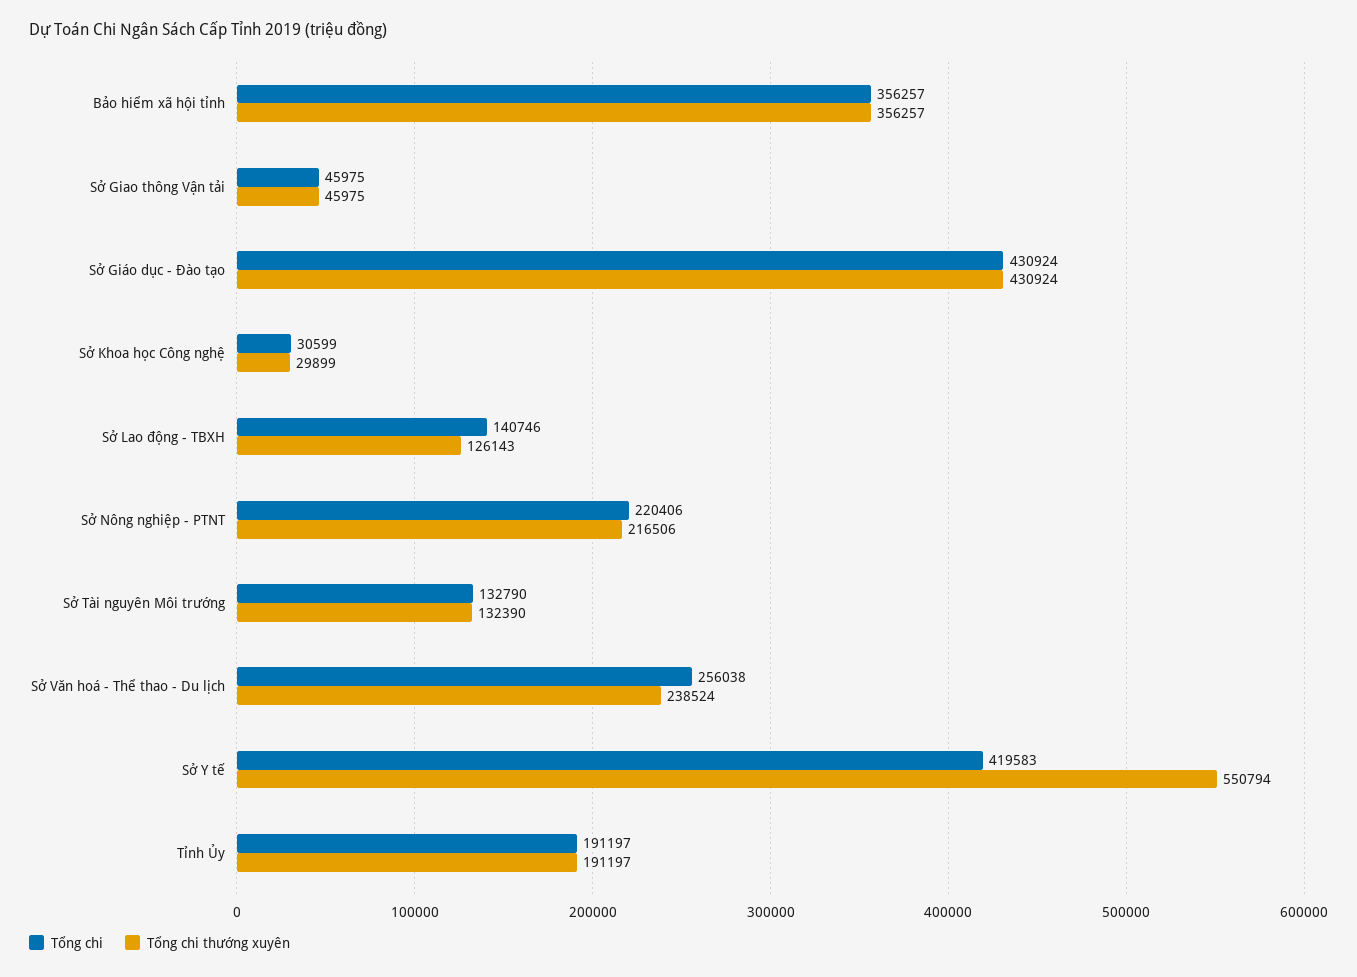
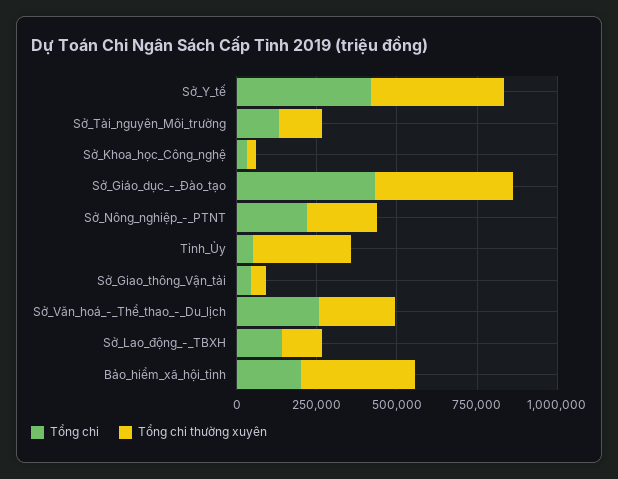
Tổng chi, Bảo hiểm xã hội tỉnh: 356257 -> 200000
Tổng chi thường xuyên, Sở Y tế: 550794 -> 400000
Tổng chi, Tỉnh Ủy: 191197 -> 50000
Tổng chi thường xuyên, Tỉnh Ủy: 191197 -> 300000

